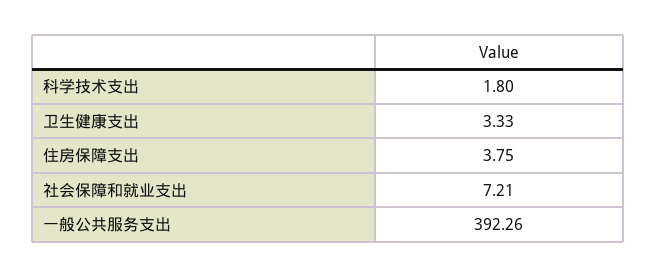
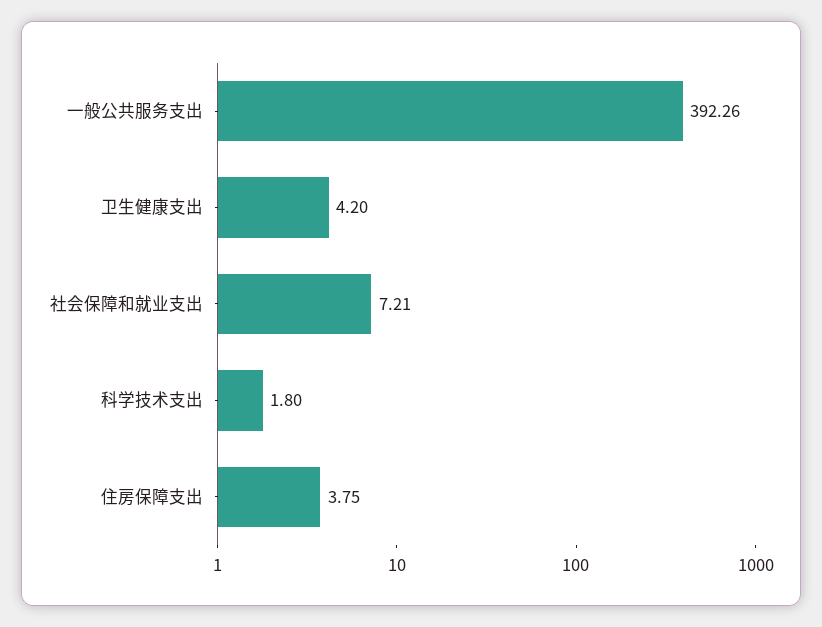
卫生健康支出: 3.33 -> 4.2

